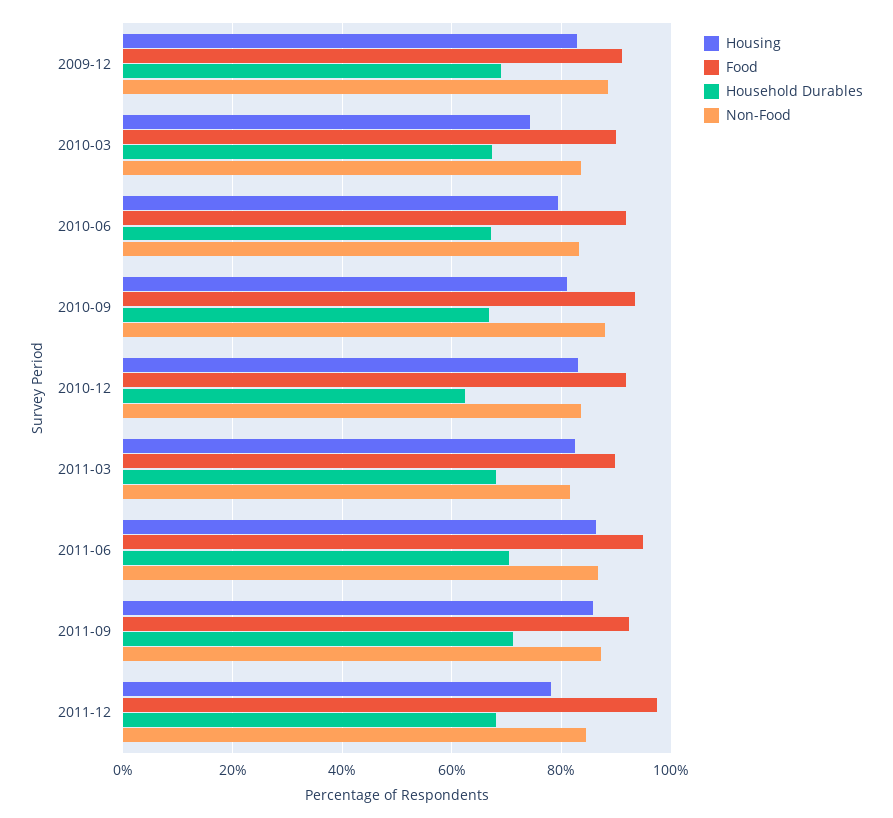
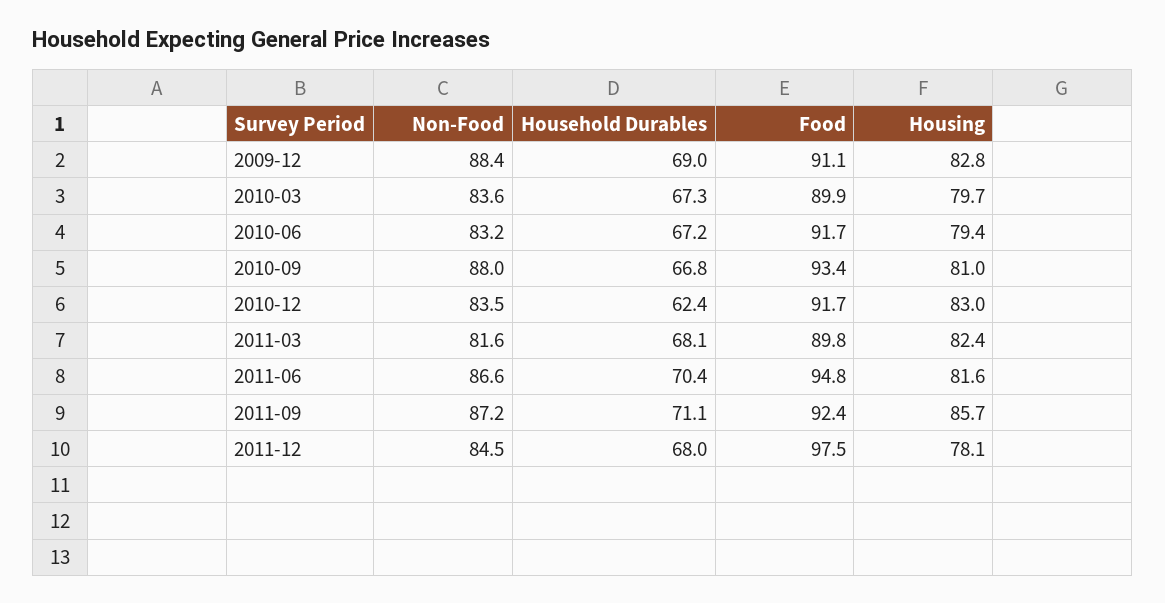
Housing, 2010-03: 74 -> 79.7
Housing, 2011-06: 86 -> 81.6

